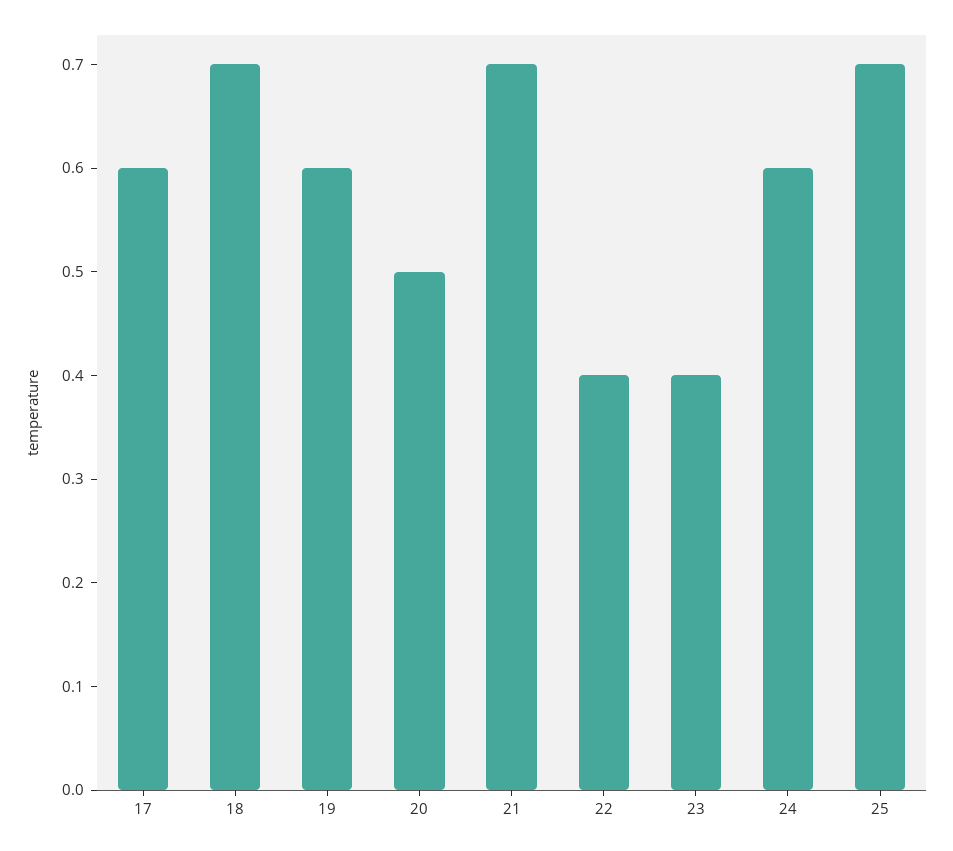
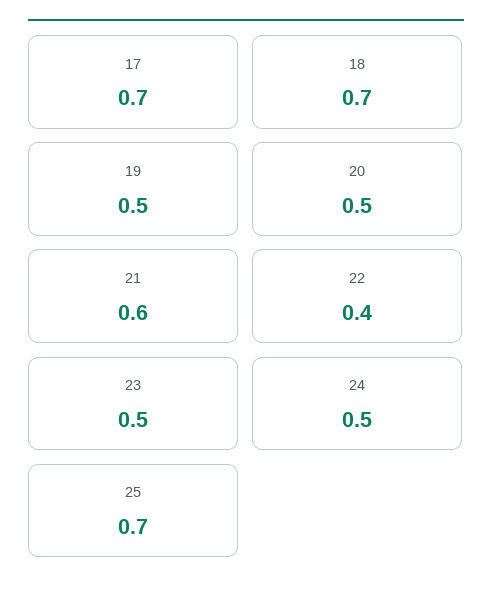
17: 0.6 -> 0.7
19: 0.6 -> 0.5
21: 0.7 -> 0.6
23: 0.4 -> 0.5
24: 0.6 -> 0.5

